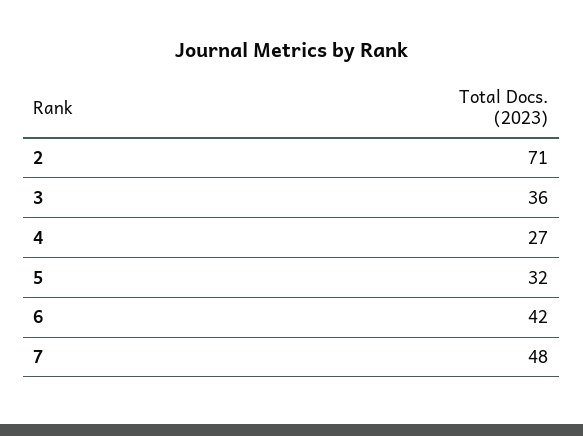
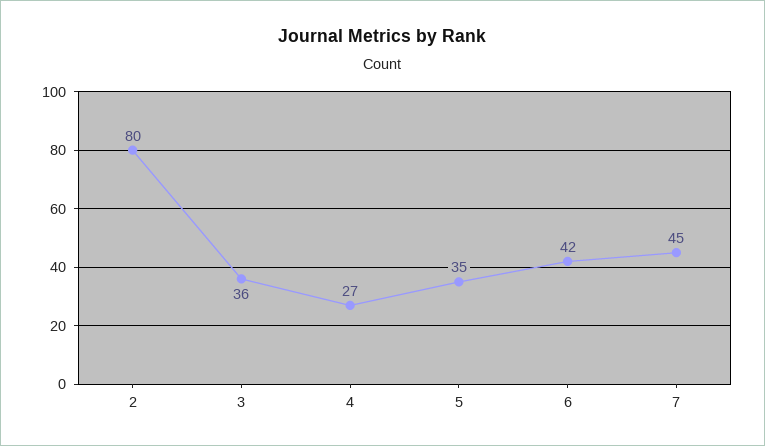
2: 71 -> 80
5: 32 -> 35
7: 48 -> 45

